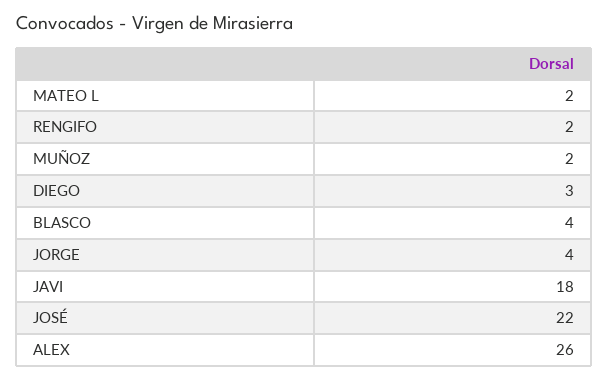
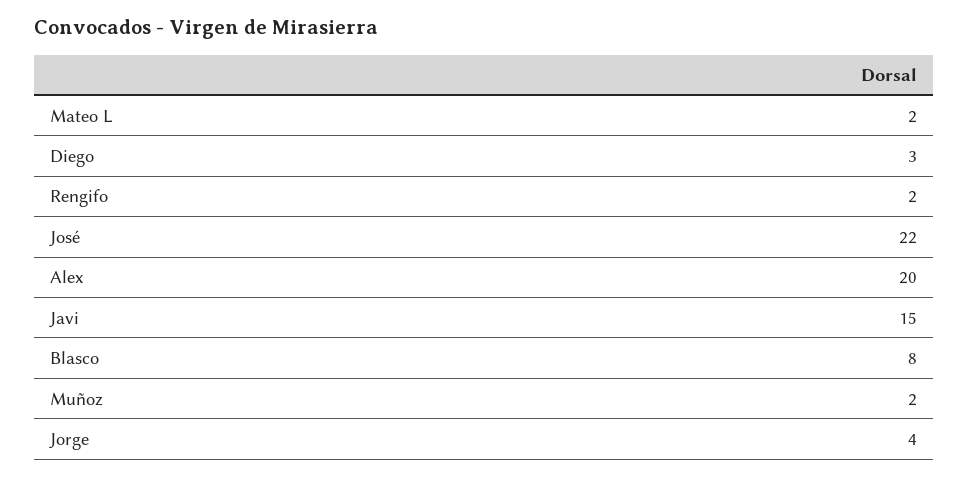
BLASCO: 4 -> 8
JAVI: 18 -> 15
ALEX: 26 -> 20

